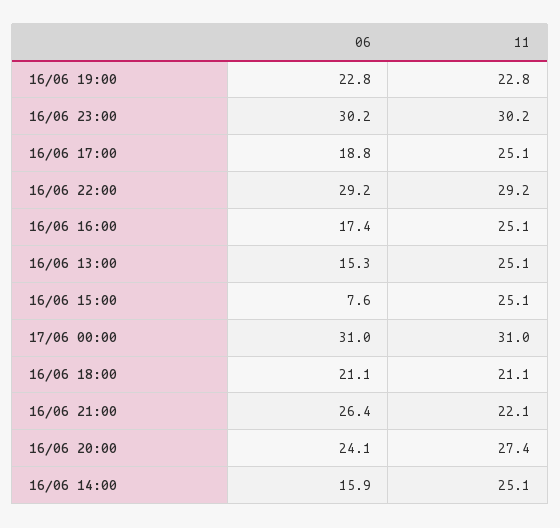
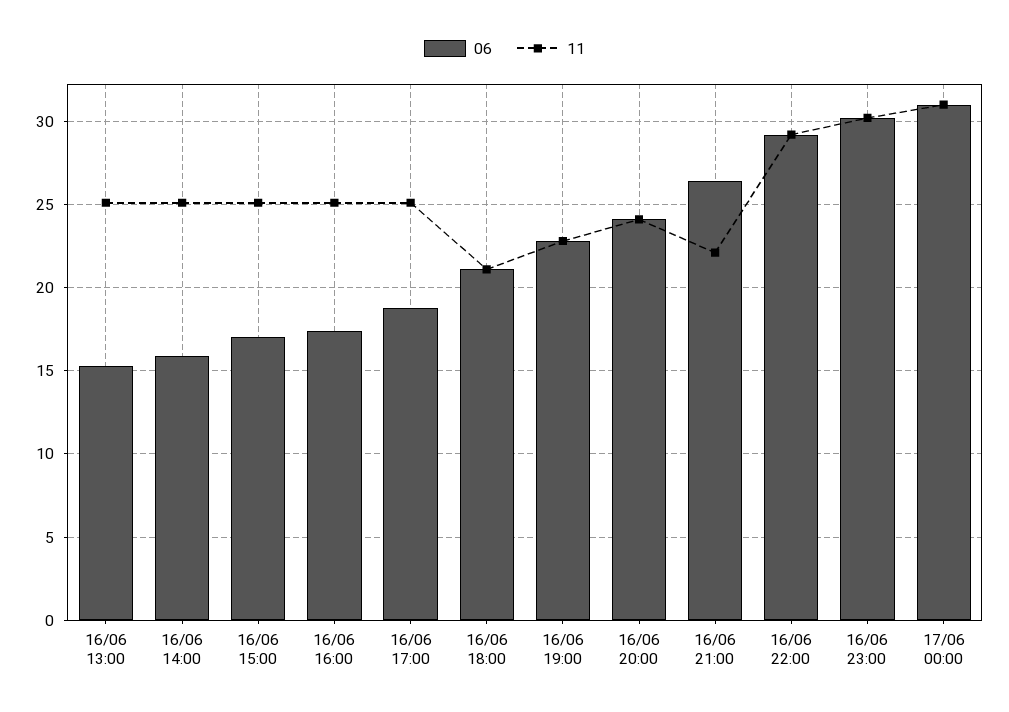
06, 16/06 15:00: 7.6 -> 17
11, 16/06 20:00: 27.4 -> 24

